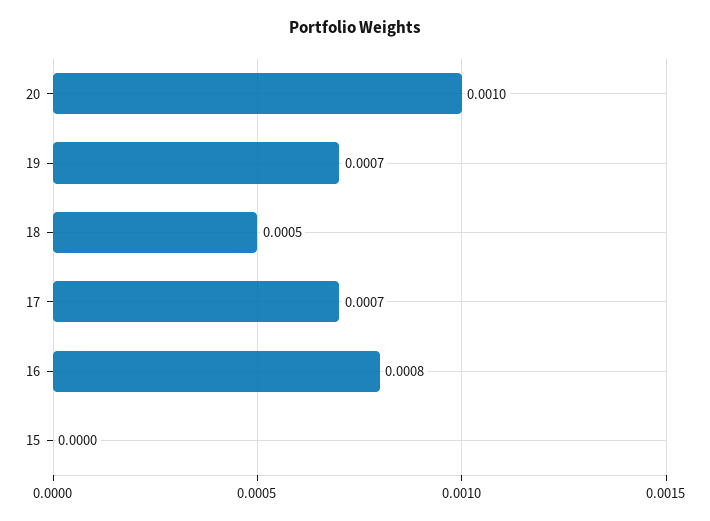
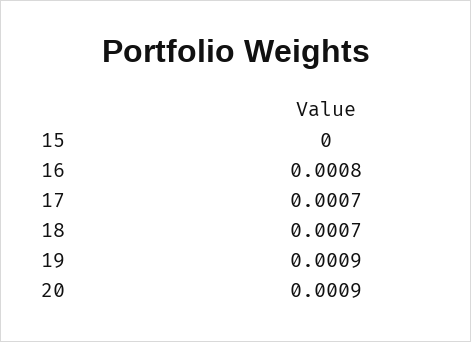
20: 0.001 -> 0.0009
19: 0.0007 -> 0.0009
18: 0.0005 -> 0.0007

